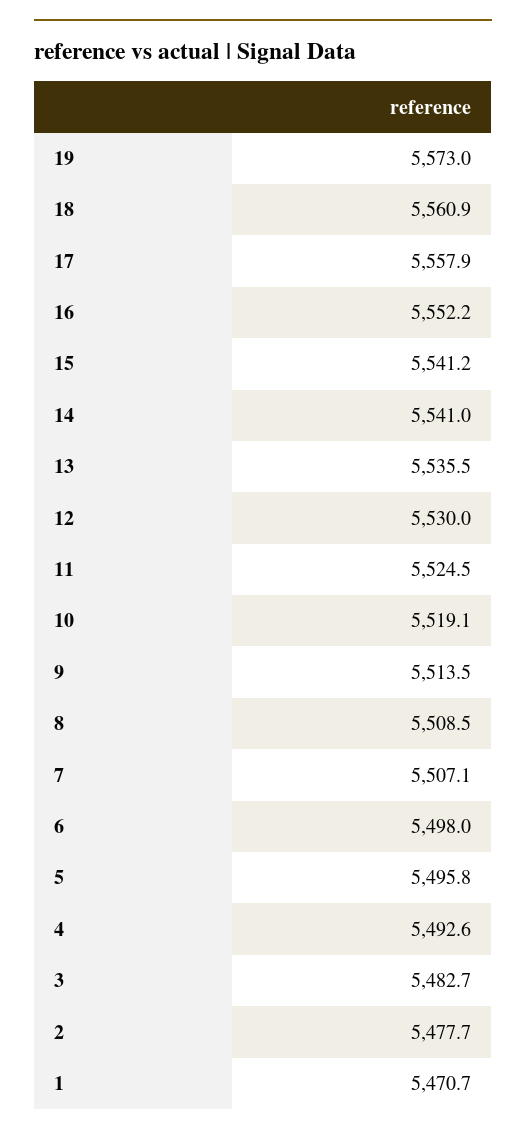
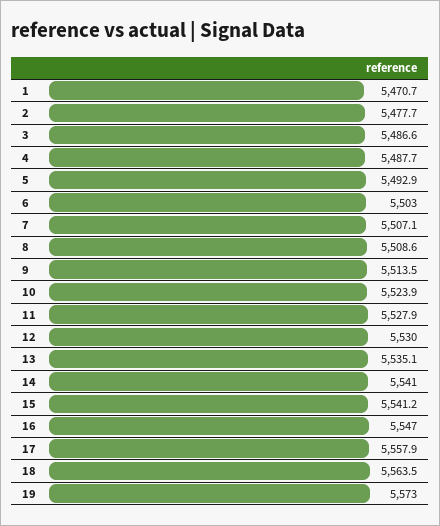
18: 5560.9 -> 5563.5
16: 5552.2 -> 5547
13: 5535.5 -> 5535.1
11: 5524.5 -> 5527.9
10: 5519.1 -> 5523.9
8: 5508.5 -> 5508.6
6: 5498 -> 5503
5: 5495.8 -> 5492.9
4: 5492.6 -> 5487.7
3: 5482.7 -> 5486.6

